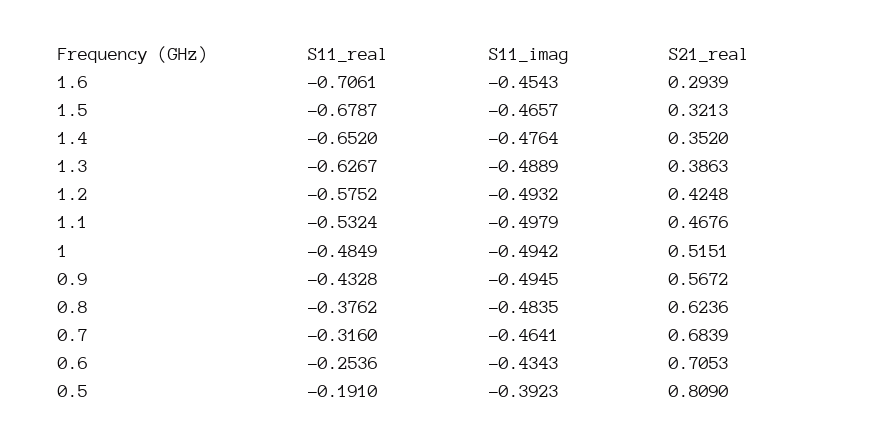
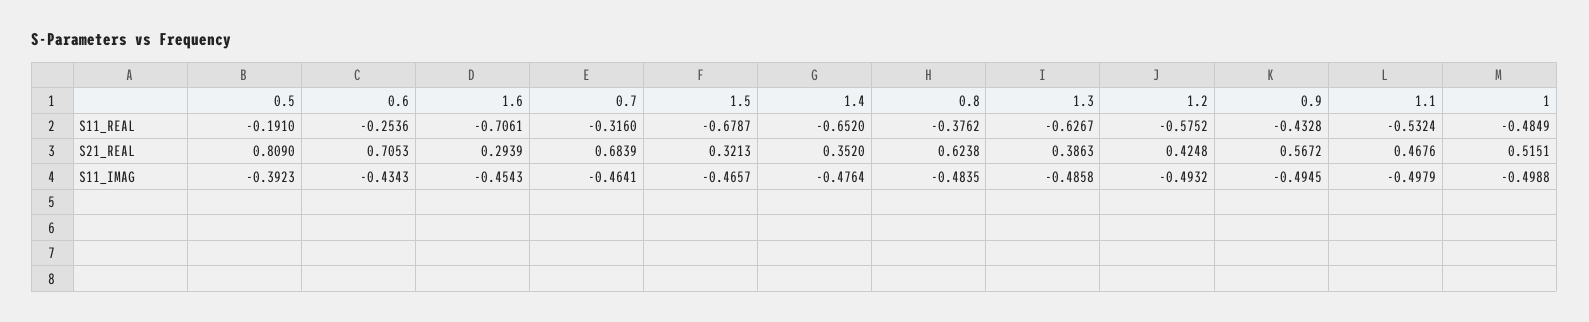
S11_imag, 1.3: -0.4889 -> -0.4858
S11_imag, 1: -0.4942 -> -0.4988
S21_real, 0.8: 0.6236 -> 0.6238

